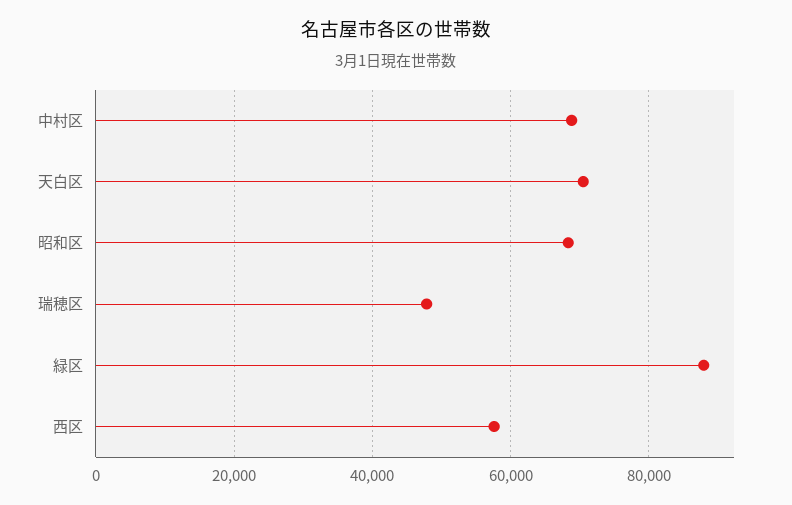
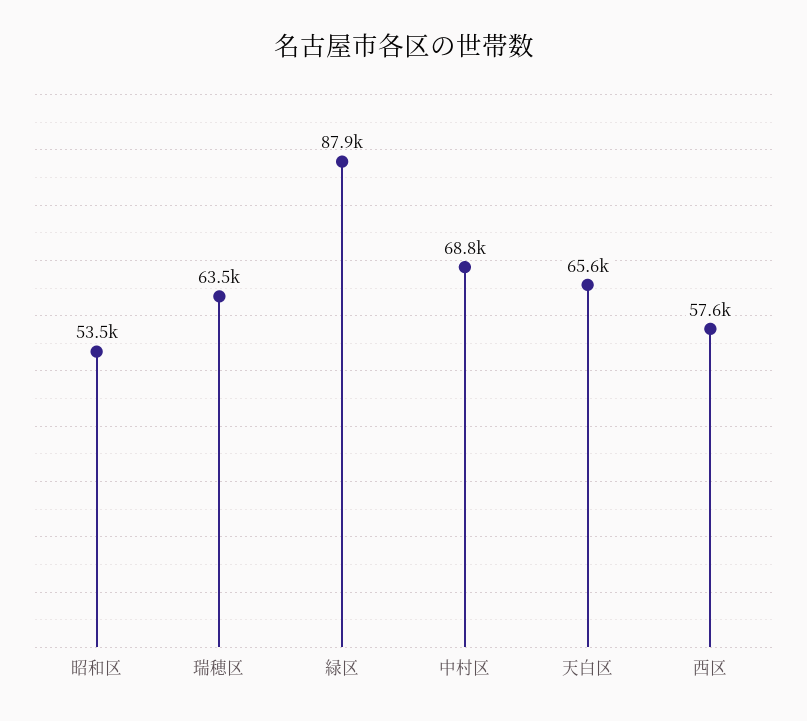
天白区: 70000 -> 65600
昭和区: 68000 -> 53500
瑞穂区: 48000 -> 63500

